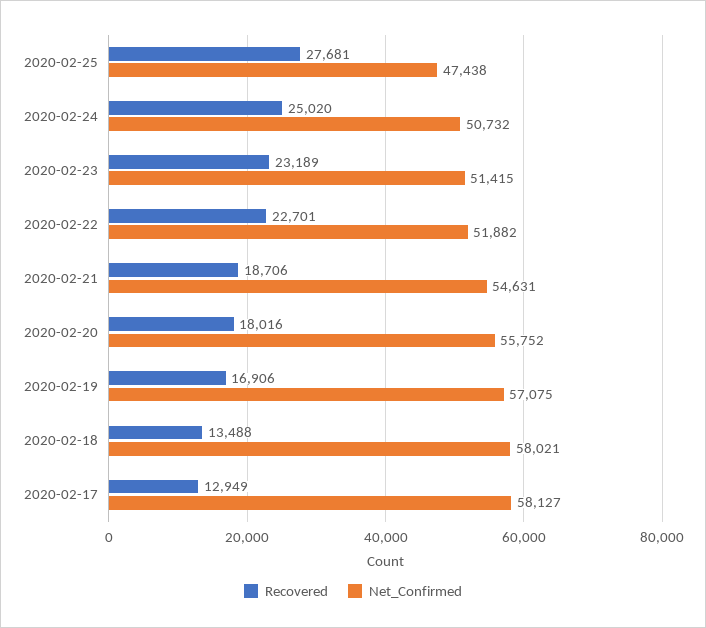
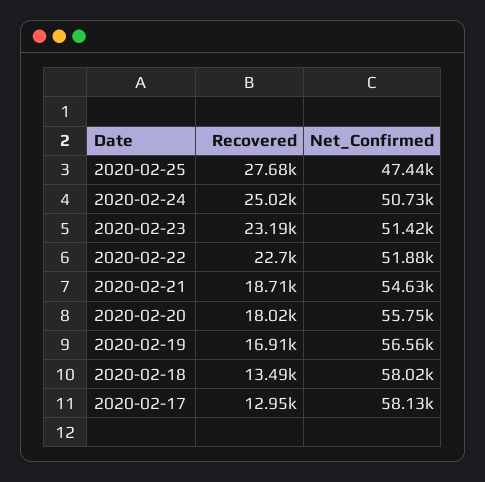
Net_Confirmed, 2020-02-19: 57075 -> 56560

